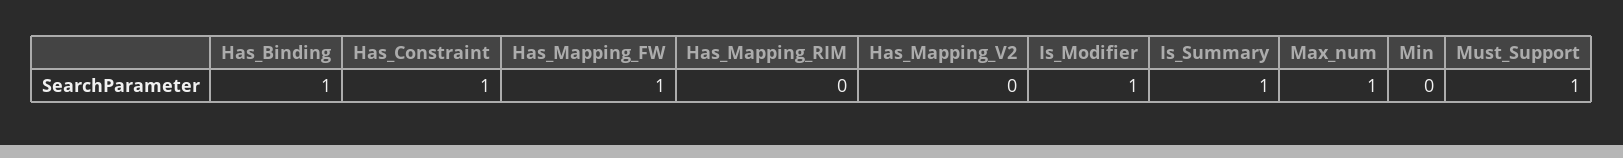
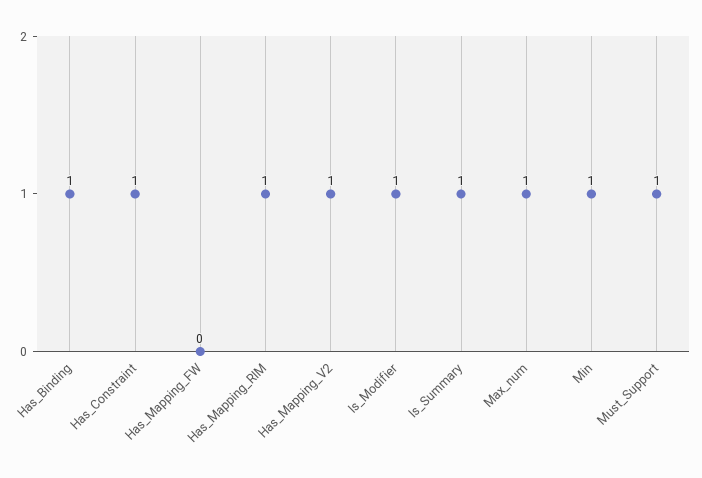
Has_Mapping_FW: 1 -> 0
Has_Mapping_RIM: 0 -> 1
Has_Mapping_V2: 0 -> 1
Min: 0 -> 1

